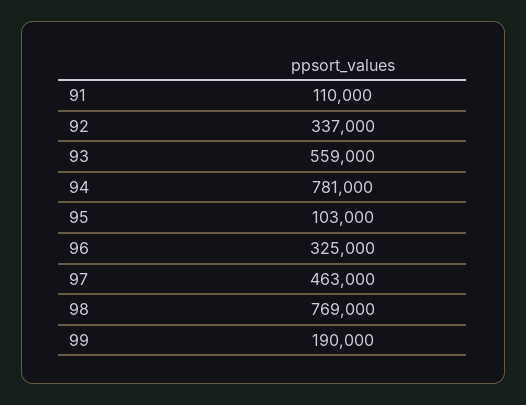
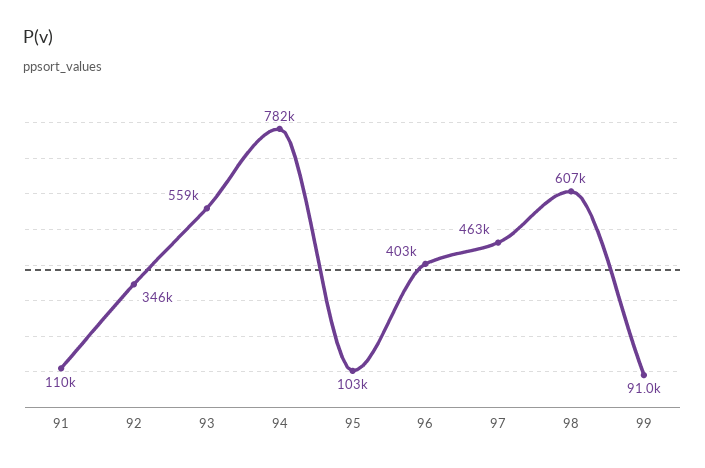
92: 337000 -> 346000
94: 781000 -> 782000
96: 325000 -> 403000
98: 769000 -> 607000
99: 190000 -> 91000

